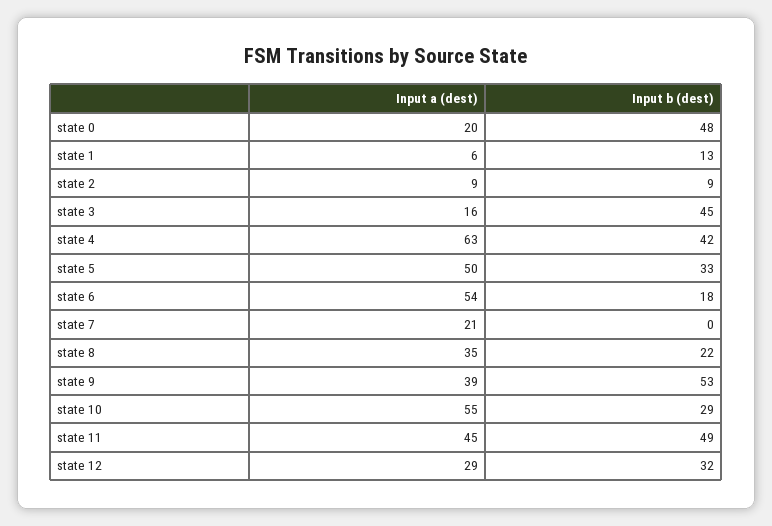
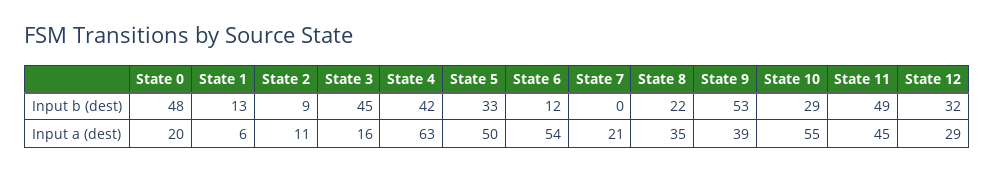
Input a (dest), state 2: 9 -> 11
Input b (dest), state 6: 18 -> 12

